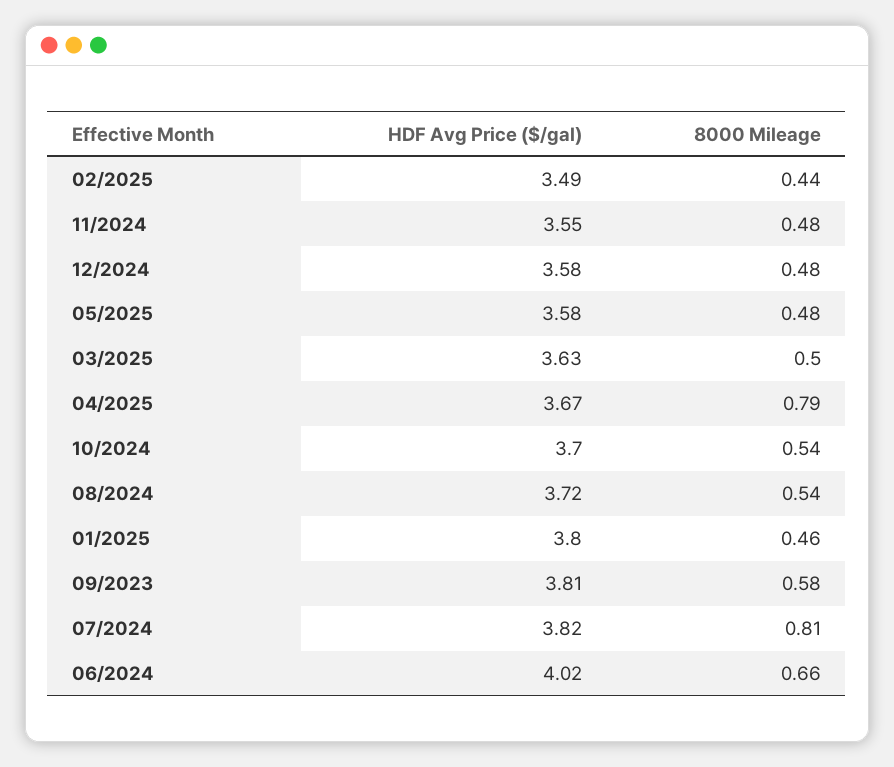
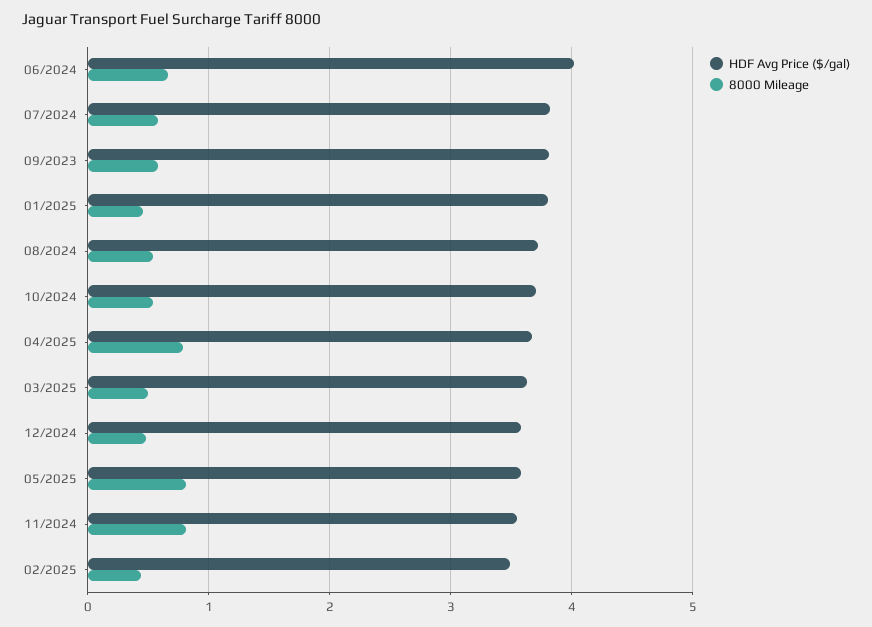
8000 Mileage, 11/2024: 0.48 -> 0.8
8000 Mileage, 05/2025: 0.48 -> 0.8
8000 Mileage, 07/2024: 0.81 -> 0.6

